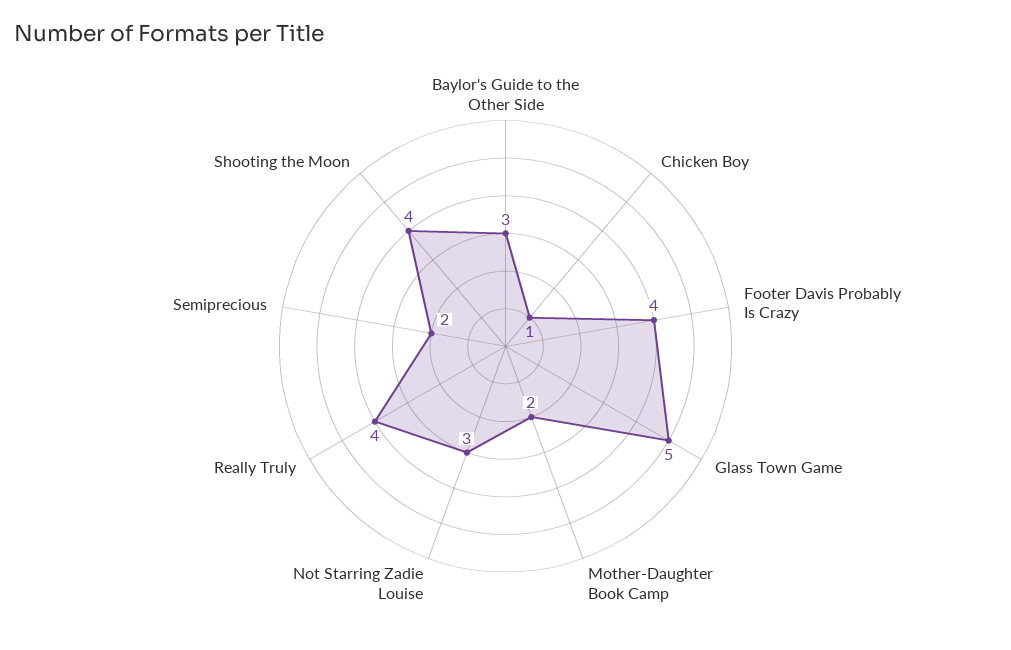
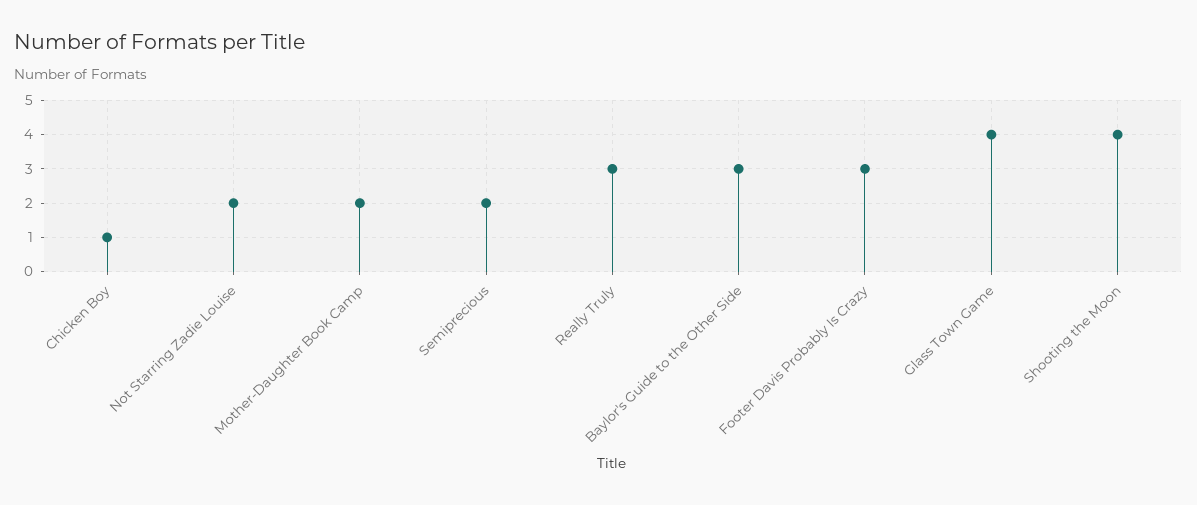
Footer Davis Probably Is Crazy: 4 -> 3
Glass Town Game: 5 -> 4
Not Starring Zadie Louise: 3 -> 2
Really Truly: 4 -> 3

